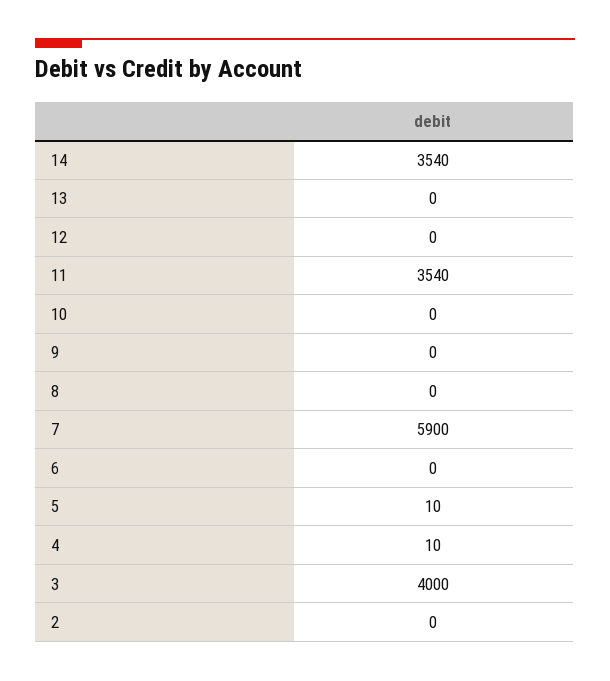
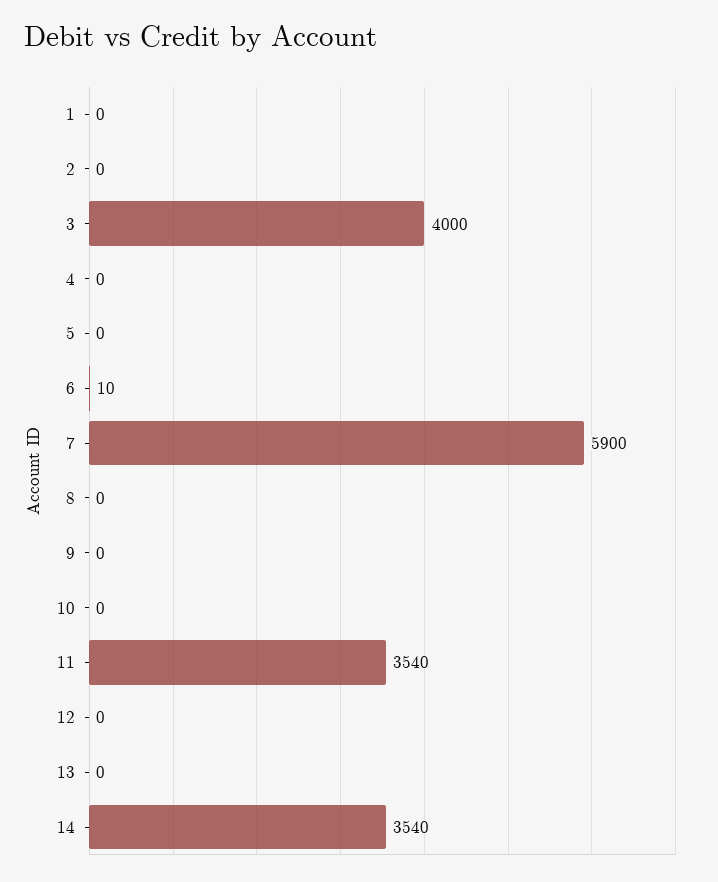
6: 0 -> 10
5: 10 -> 0
4: 10 -> 0
1: none -> 0

